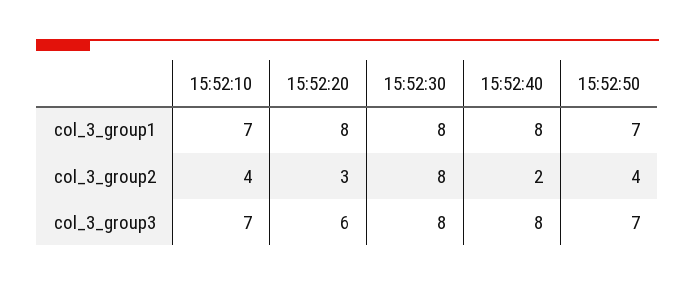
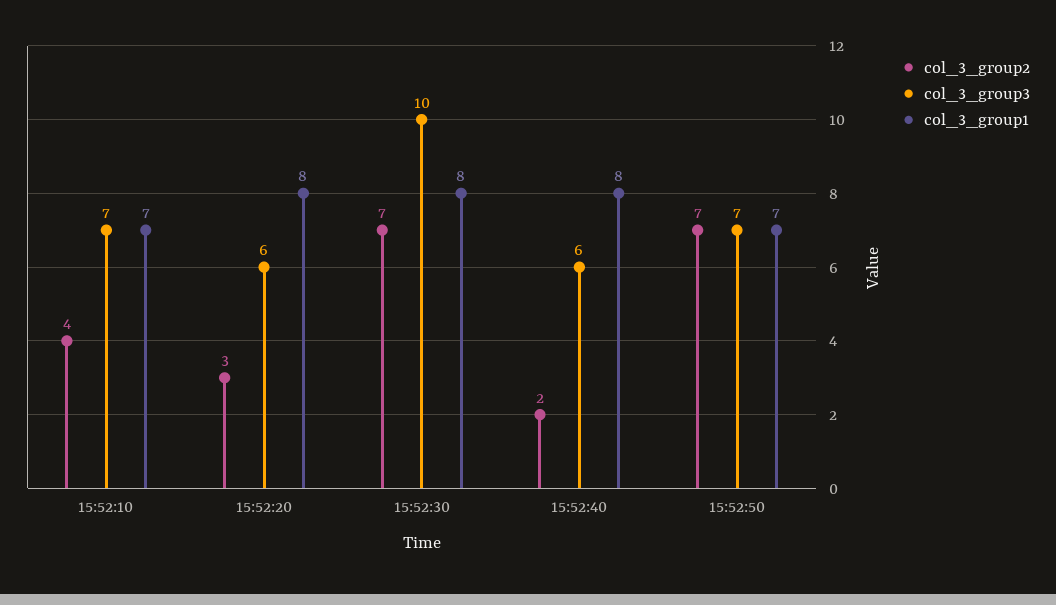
col_3_group2, 15:52:30: 8 -> 7
col_3_group2, 15:52:50: 4 -> 7
col_3_group3, 15:52:30: 8 -> 10
col_3_group3, 15:52:40: 8 -> 6

